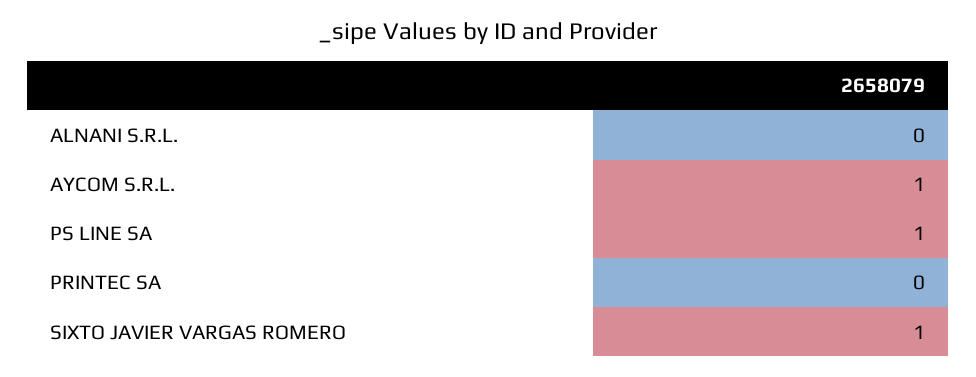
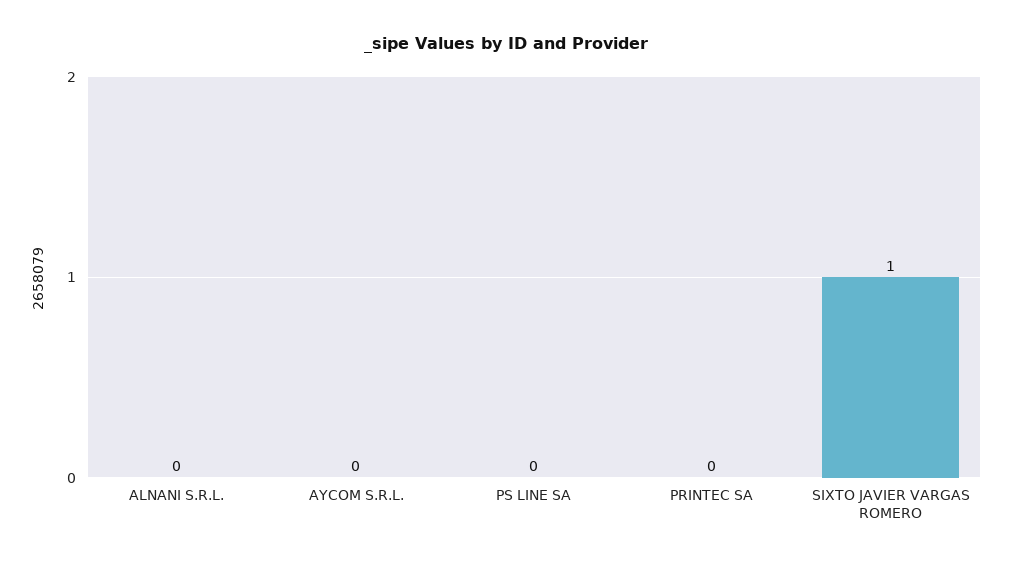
AYCOM S.R.L.: 1 -> 0
PS LINE SA: 1 -> 0

